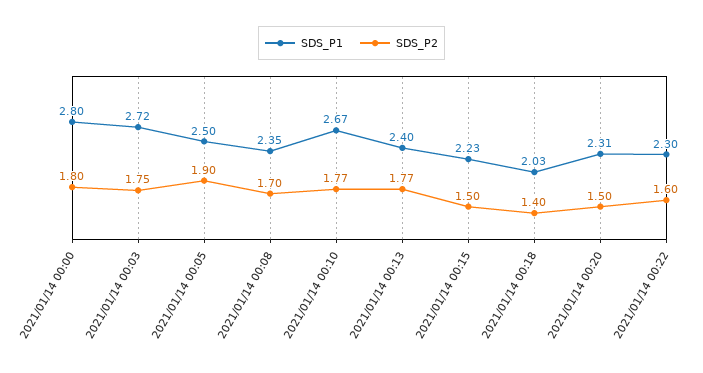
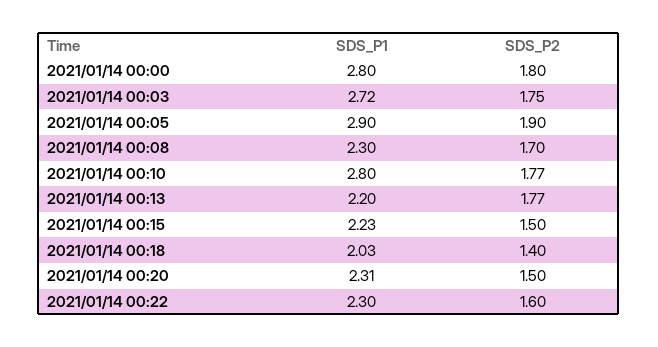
SDS_P1, 2021/01/14 00:05: 2.5 -> 2.9
SDS_P1, 2021/01/14 00:08: 2.35 -> 2.3
SDS_P1, 2021/01/14 00:10: 2.67 -> 2.8
SDS_P1, 2021/01/14 00:13: 2.4 -> 2.2

